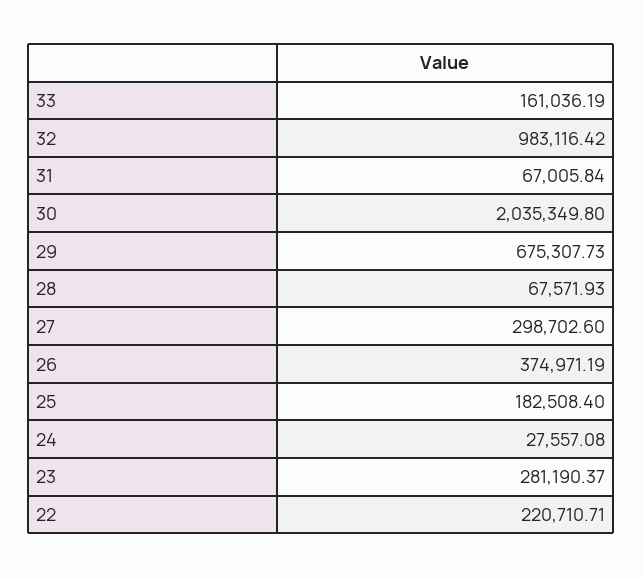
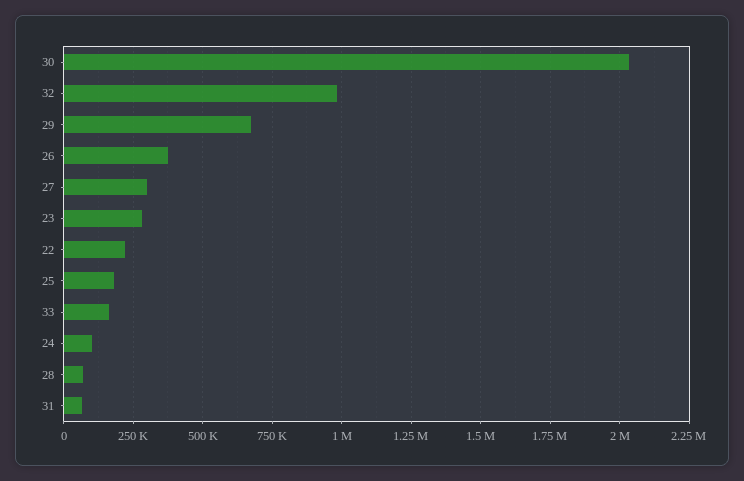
24: 27557.08 -> 100000

